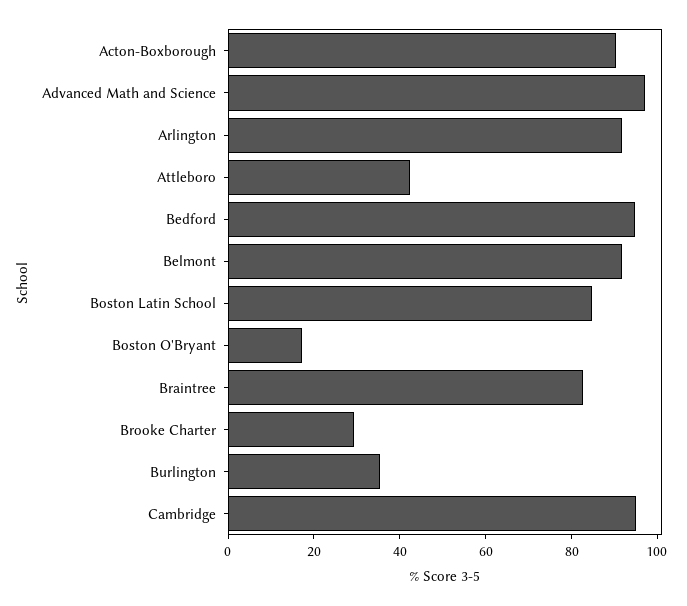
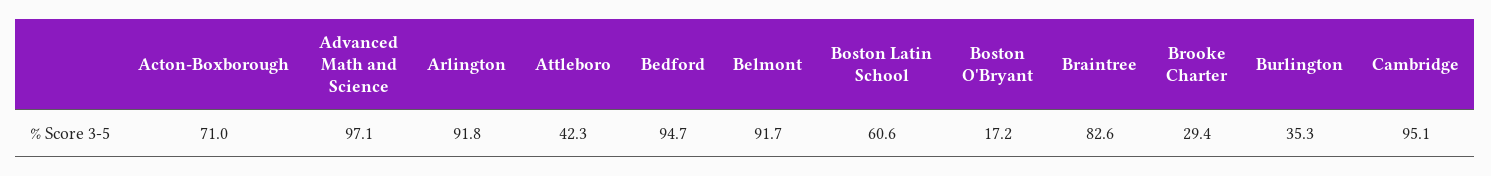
Acton-Boxborough: 90 -> 71
Boston Latin School: 85 -> 60.6

